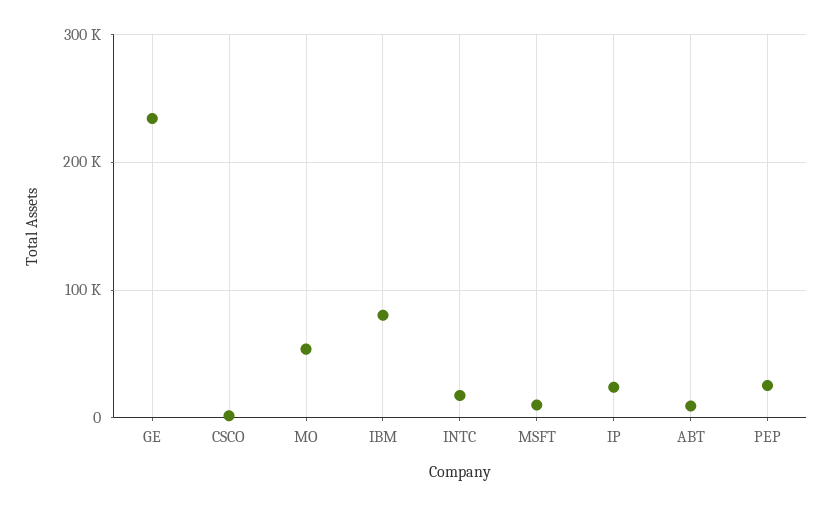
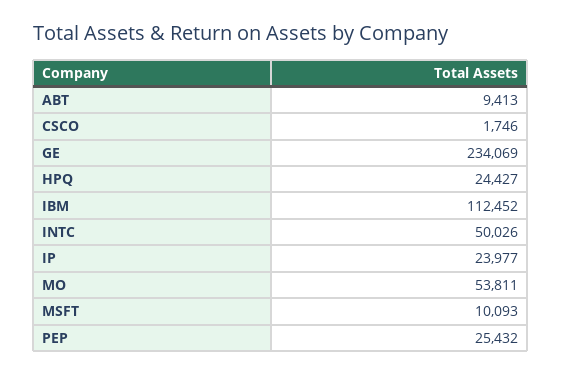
IBM: 80000 -> 112452
INTC: 20000 -> 50026
HPQ: none -> 24427

